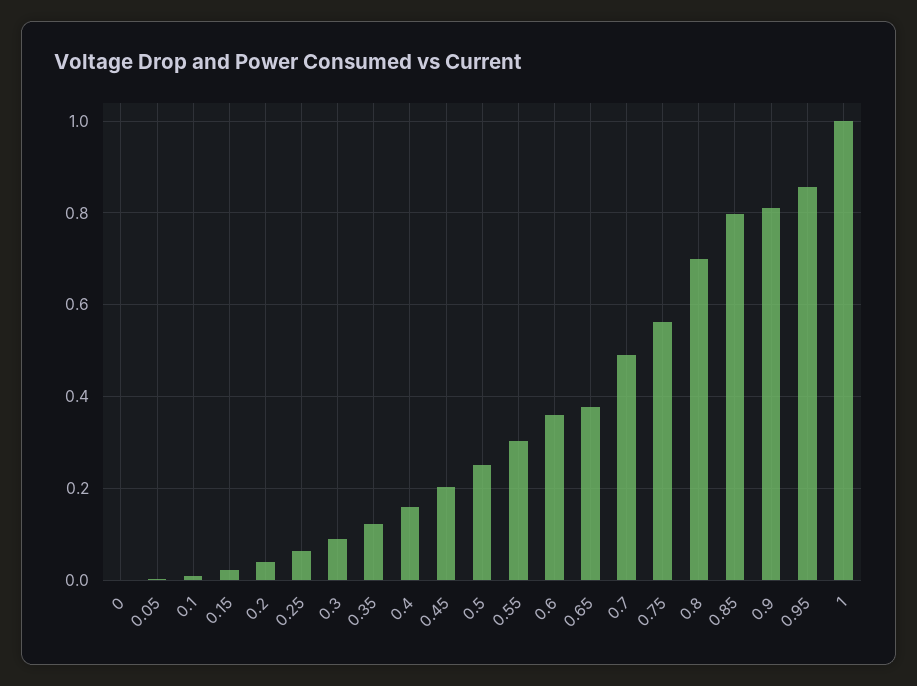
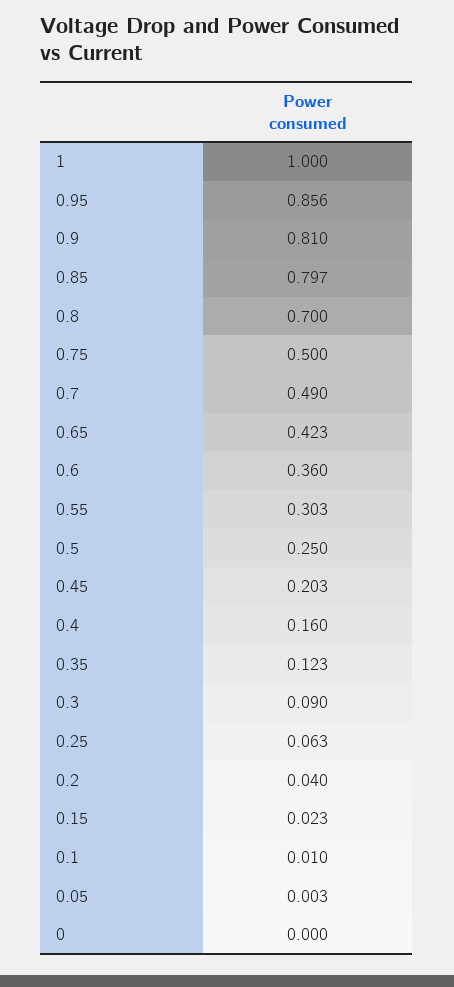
0.65: 0.38 -> 0.423
0.75: 0.56 -> 0.5

